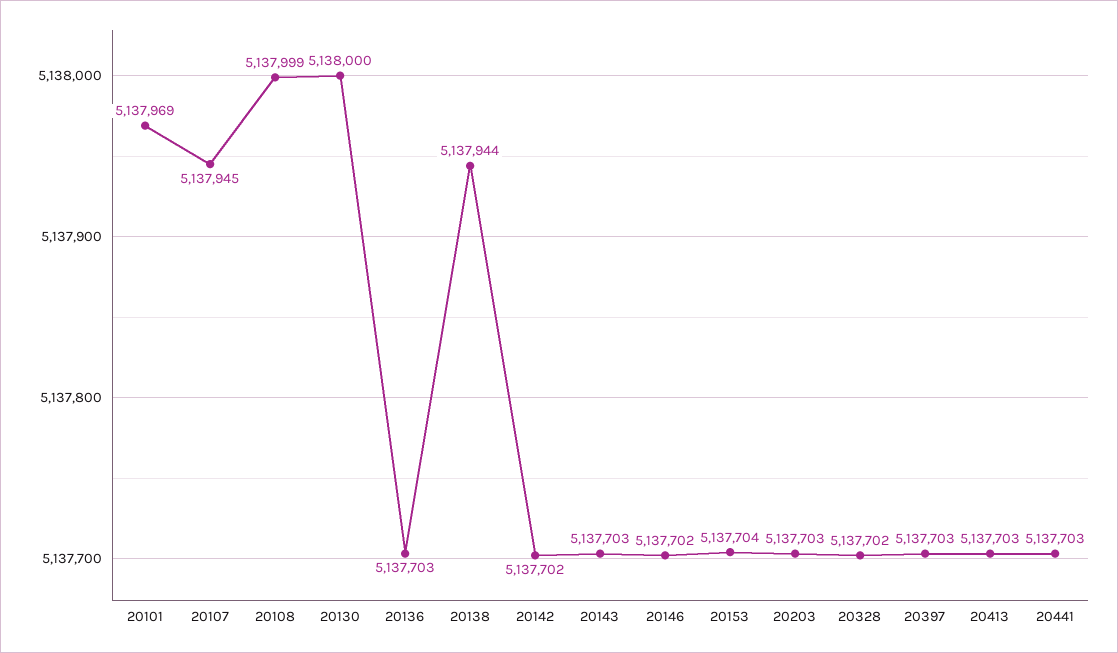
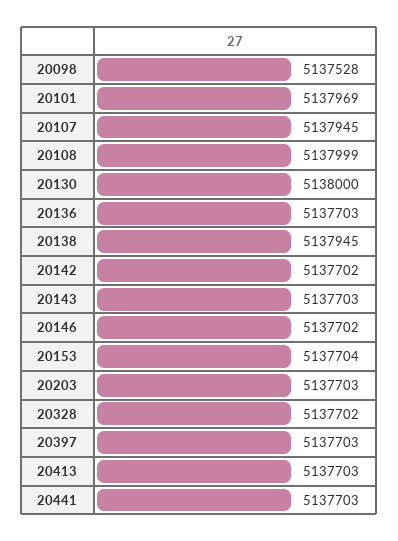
20138: 5137944 -> 5137945
20098: none -> 5137528

